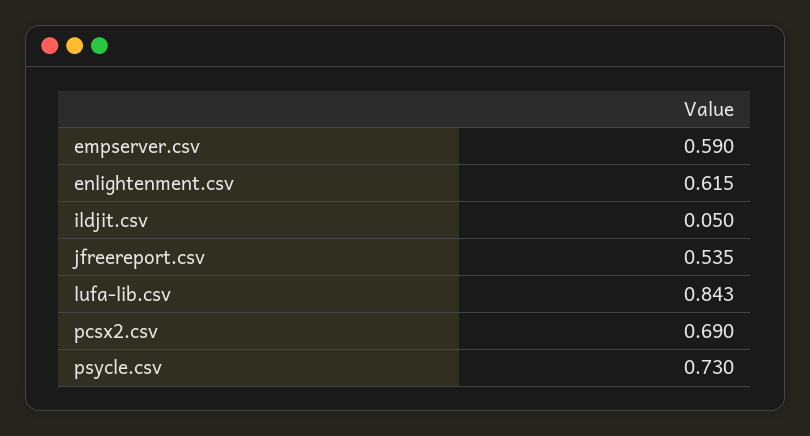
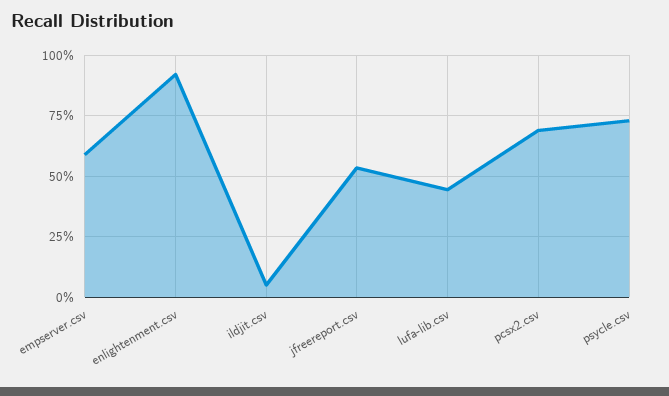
enlightenment.csv: 0.615 -> 0.925
lufa-lib.csv: 0.843 -> 0.45

